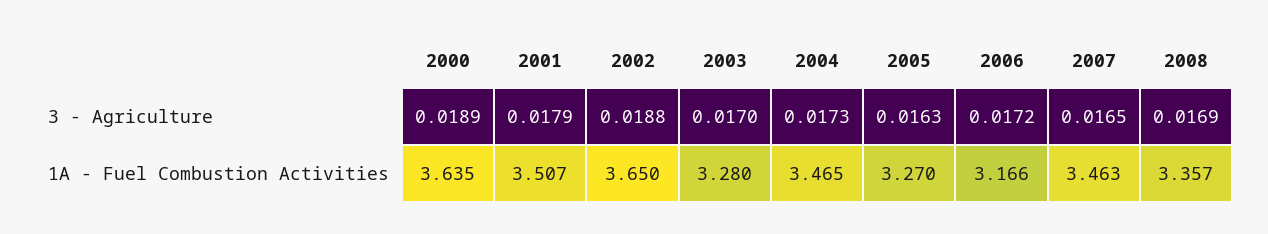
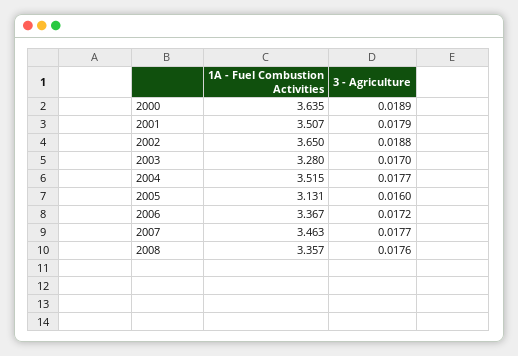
2004, 3 - Agriculture: 0.0173 -> 0.0177
2005, 3 - Agriculture: 0.0163 -> 0.016
2007, 3 - Agriculture: 0.0165 -> 0.0177
2008, 3 - Agriculture: 0.0169 -> 0.0176
2004, 1A - Fuel Combustion Activities: 3.465 -> 3.515
2005, 1A - Fuel Combustion Activities: 3.27 -> 3.131
2006, 1A - Fuel Combustion Activities: 3.166 -> 3.367

